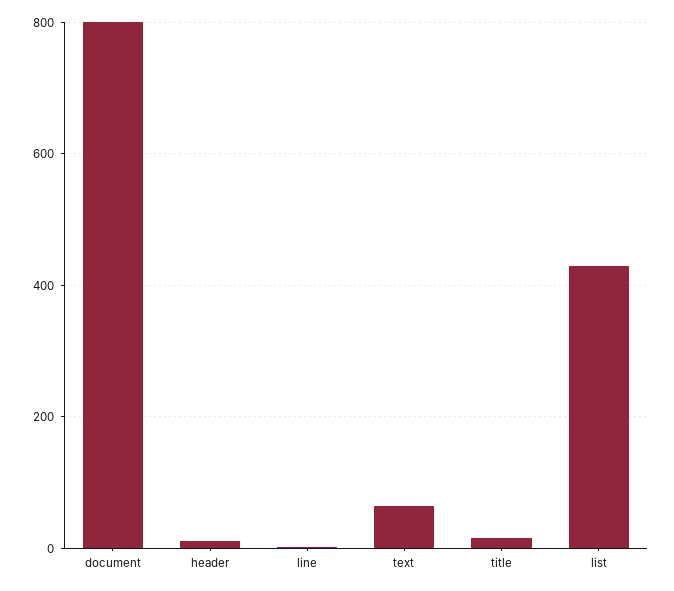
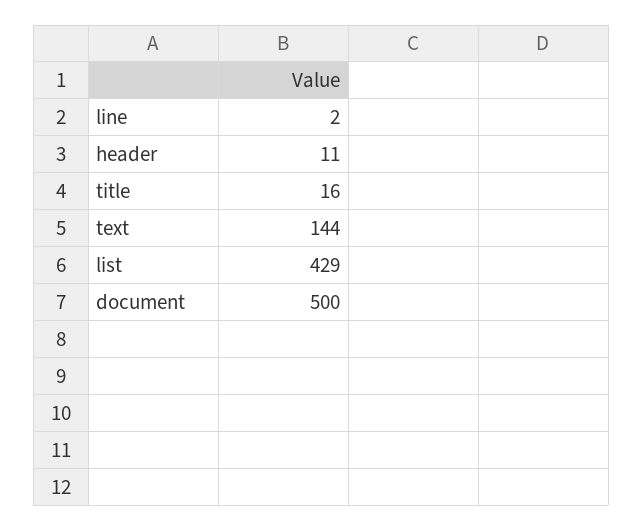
document: 800 -> 500
text: 60 -> 144

